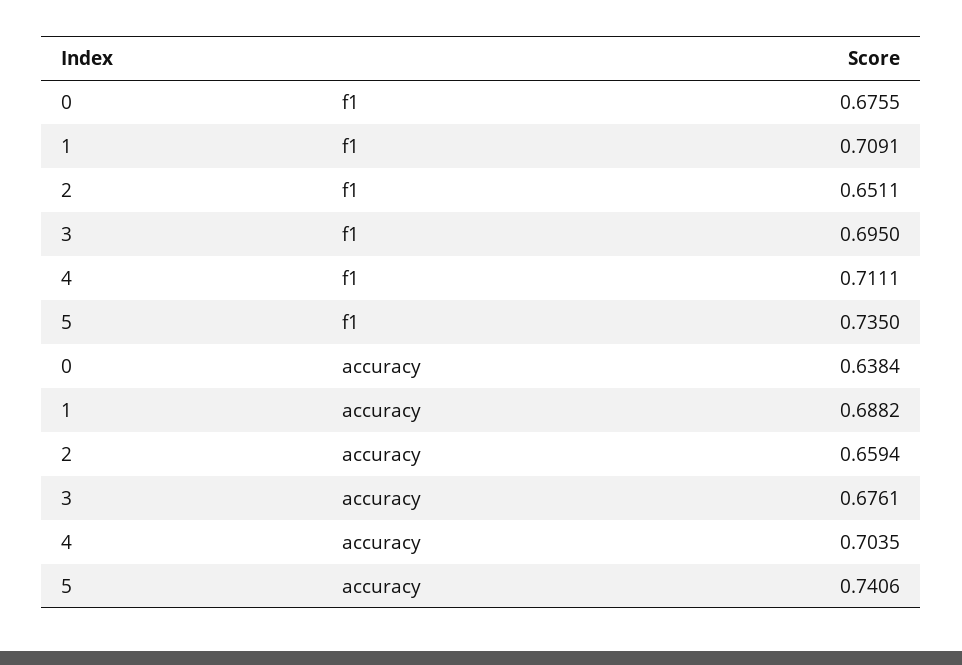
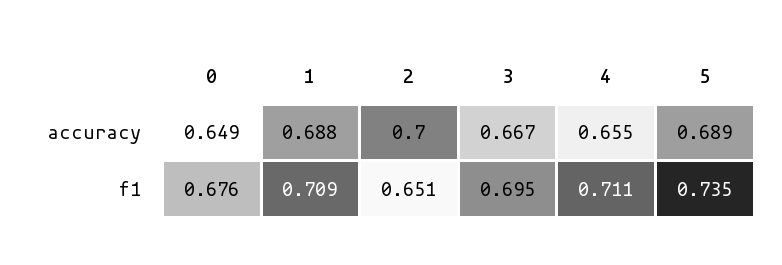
0, accuracy: 0.6384 -> 0.649
2, accuracy: 0.6594 -> 0.7
3, accuracy: 0.6761 -> 0.667
4, accuracy: 0.7035 -> 0.655
5, accuracy: 0.7406 -> 0.689

